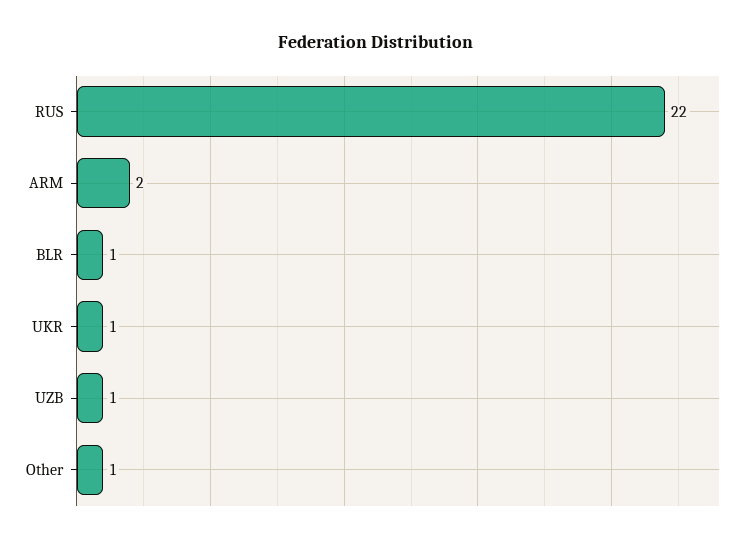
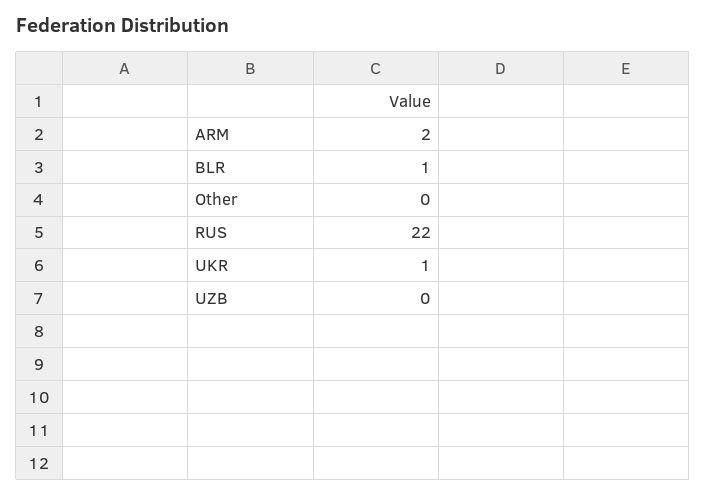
UZB: 1 -> 0
Other: 1 -> 0

